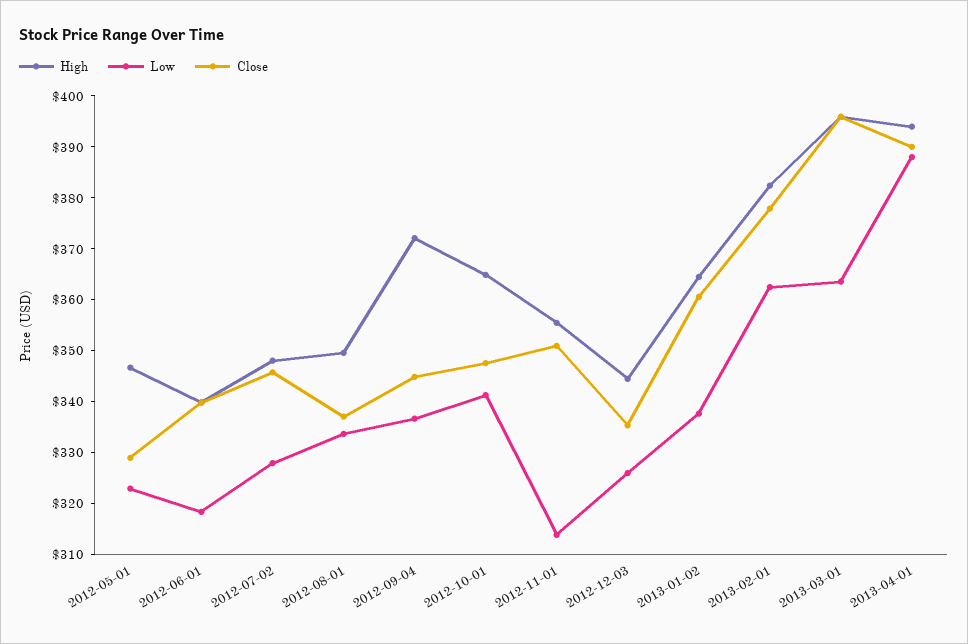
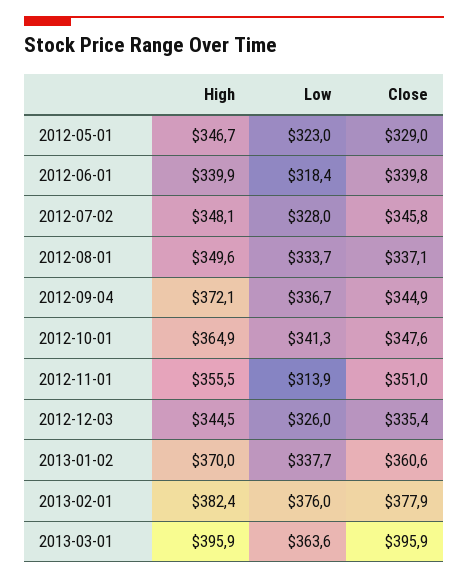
High, 2013-01-02: 364 -> 370
Low, 2013-02-01: 362 -> 376
High, 2013-04-01: 394 -> none
Low, 2013-04-01: 388 -> none
Close, 2013-04-01: 390 -> none

